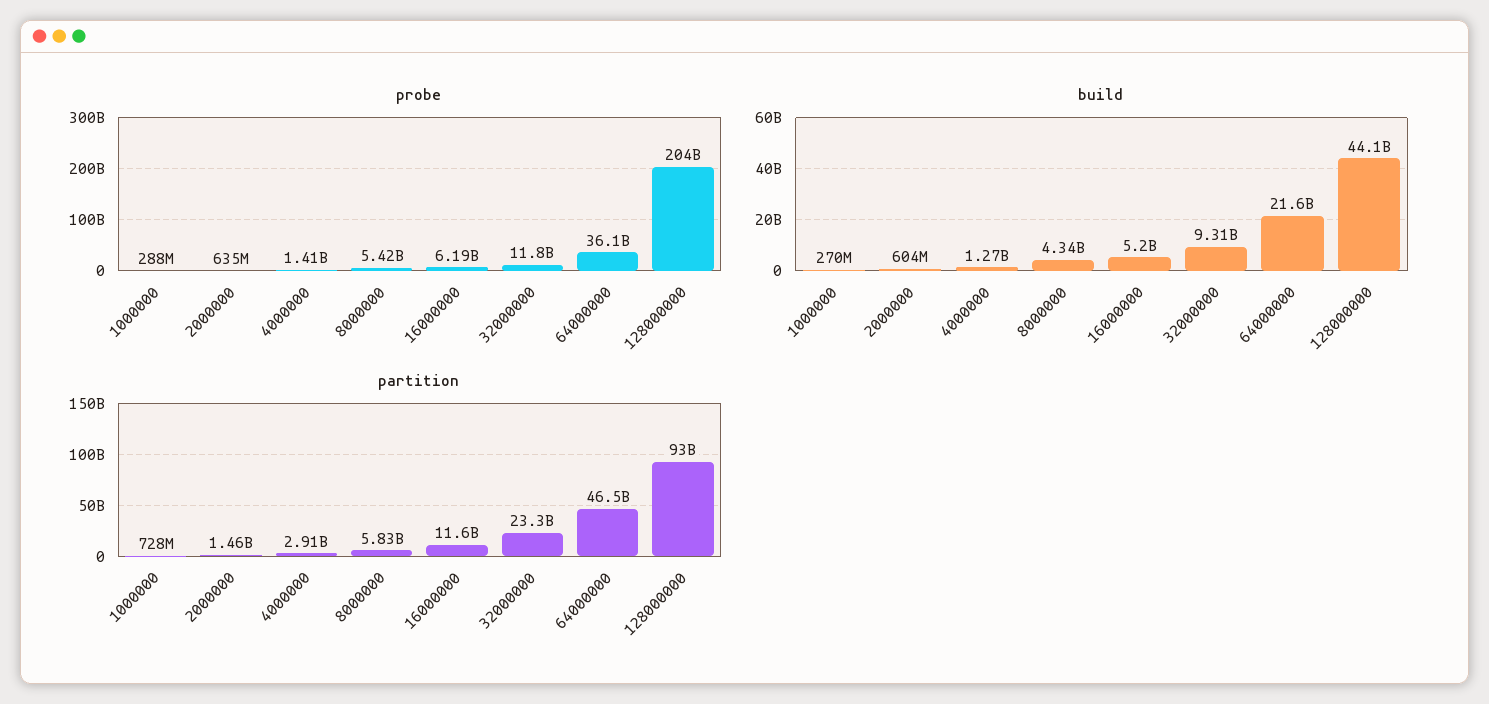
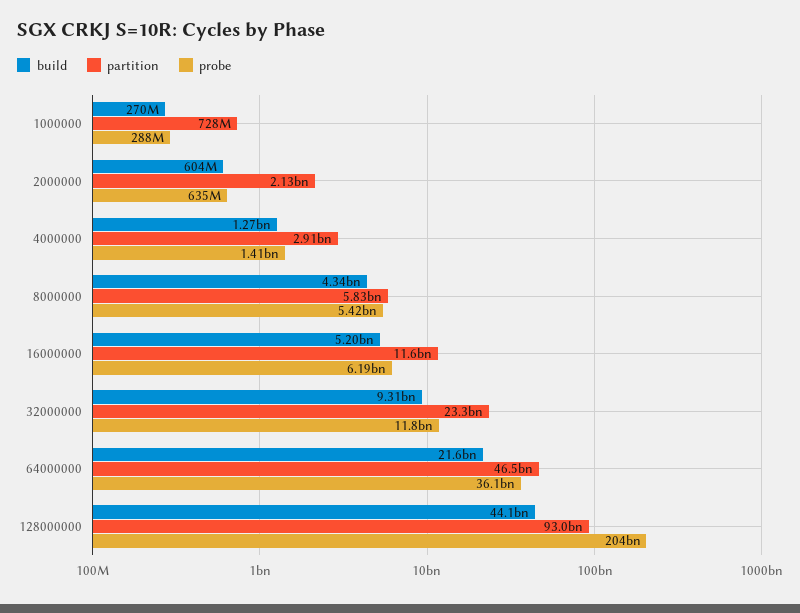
partition, 2000000: 1460000000 -> 2130000000

